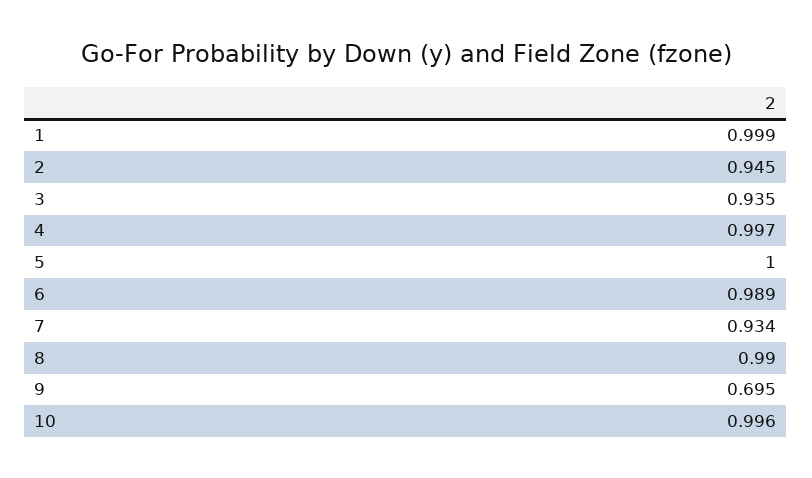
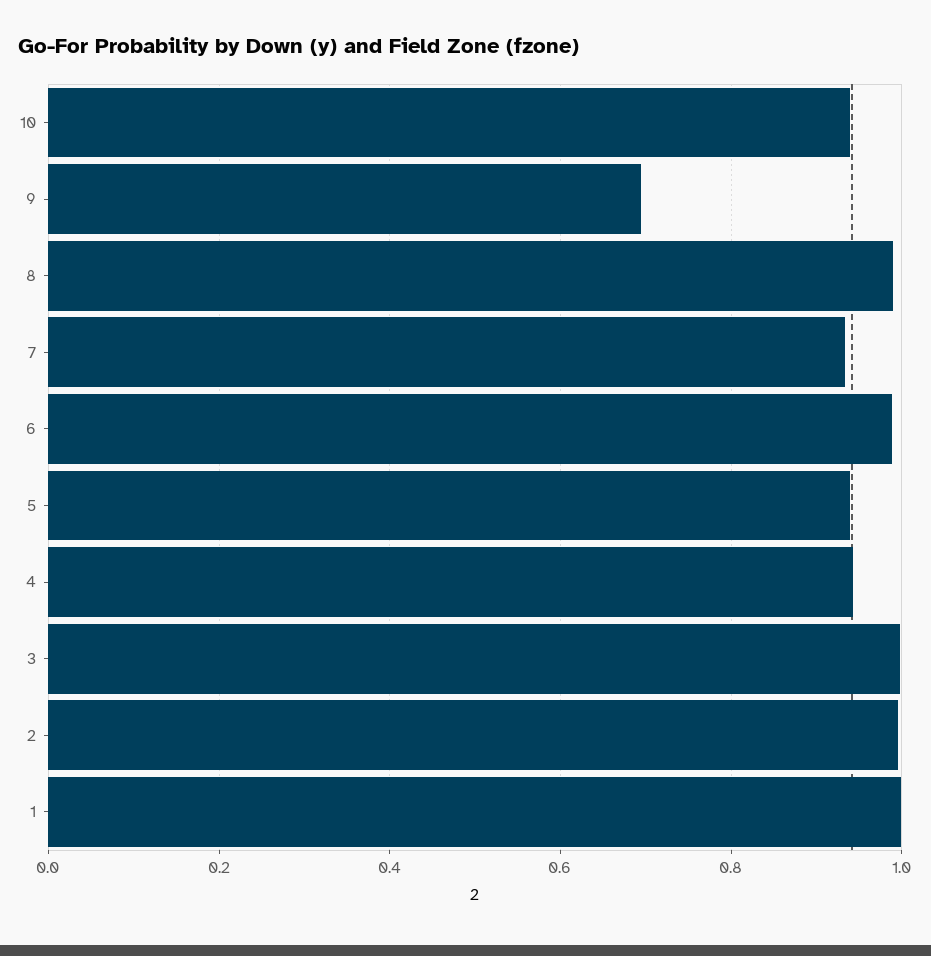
2: 0.945 -> 1
3: 0.935 -> 1
4: 0.997 -> 0.94
5: 1 -> 0.94
10: 0.996 -> 0.94

